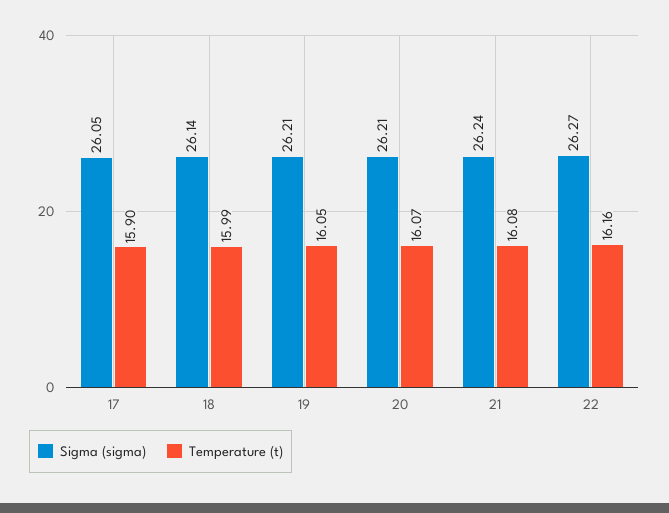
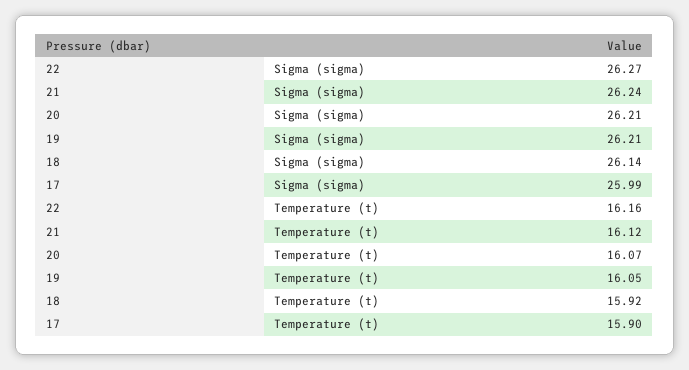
Sigma (sigma), 17: 26.05 -> 25.99
Temperature (t), 18: 15.99 -> 15.92
Temperature (t), 21: 16.08 -> 16.12

